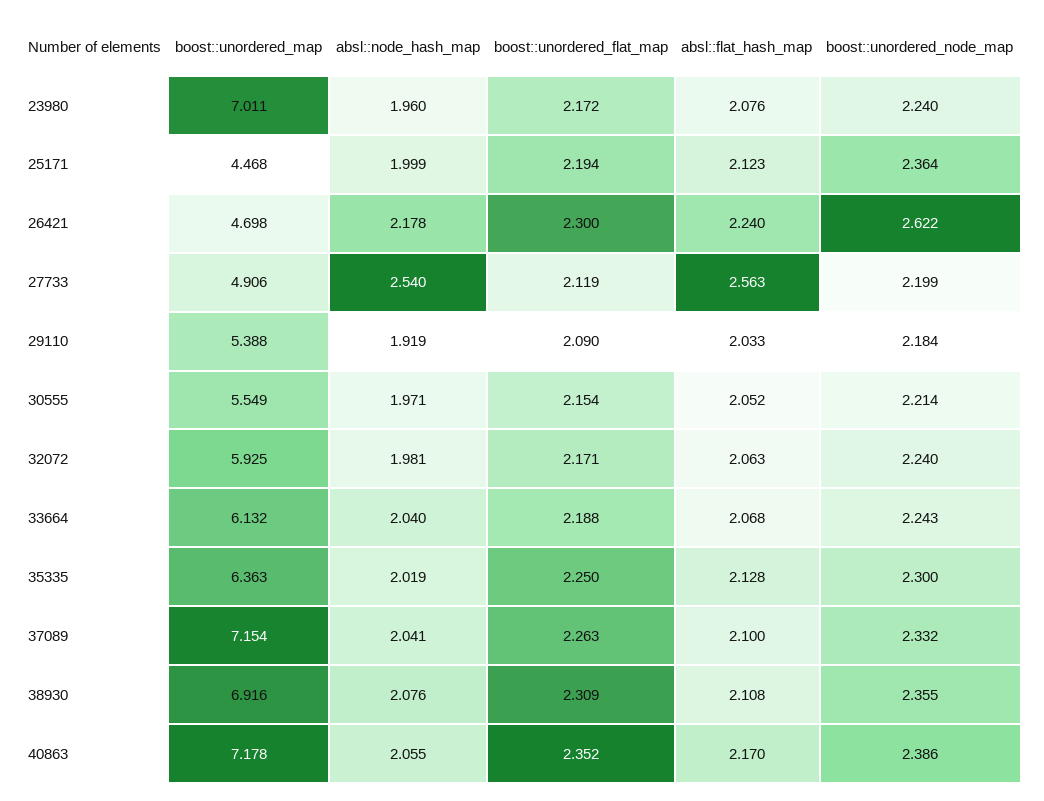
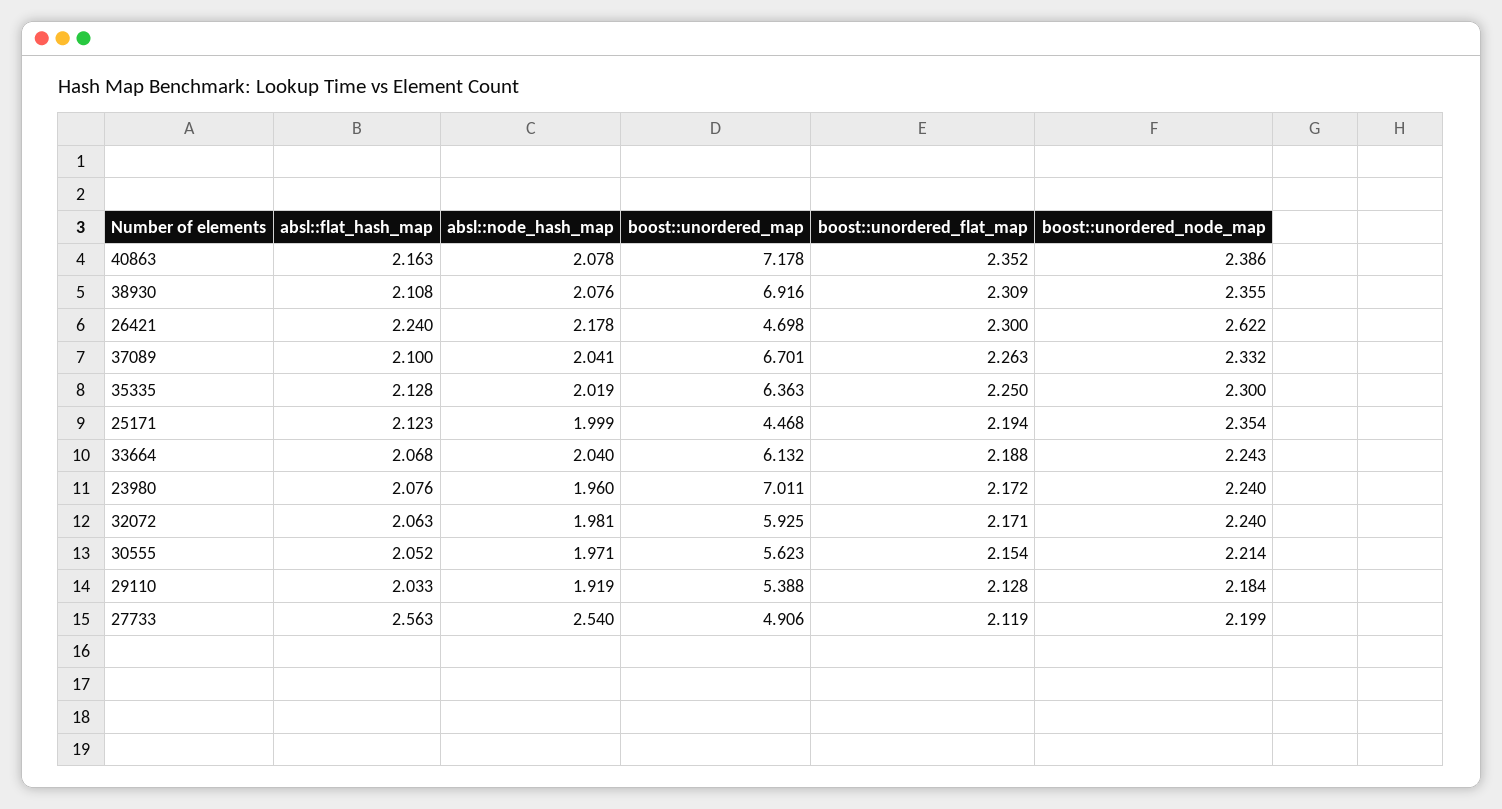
boost::unordered_node_map, 25171: 2.364 -> 2.354
boost::unordered_flat_map, 29110: 2.09 -> 2.128
boost::unordered_map, 30555: 5.549 -> 5.623
boost::unordered_map, 37089: 7.154 -> 6.701
absl::node_hash_map, 40863: 2.055 -> 2.078
absl::flat_hash_map, 40863: 2.17 -> 2.163

